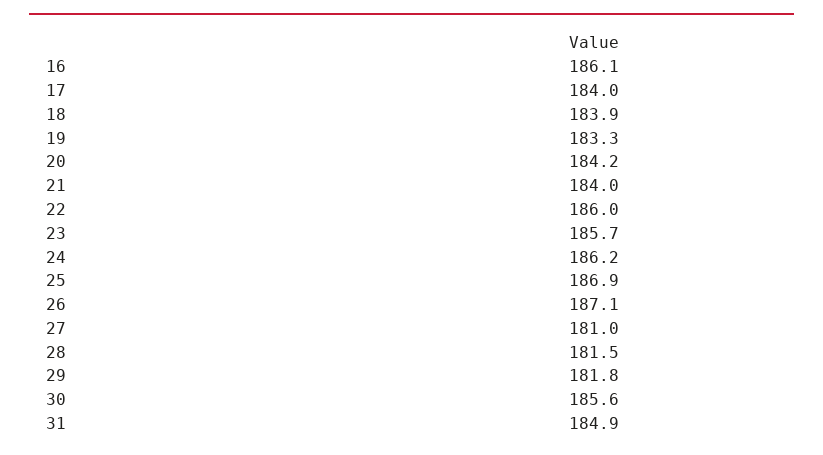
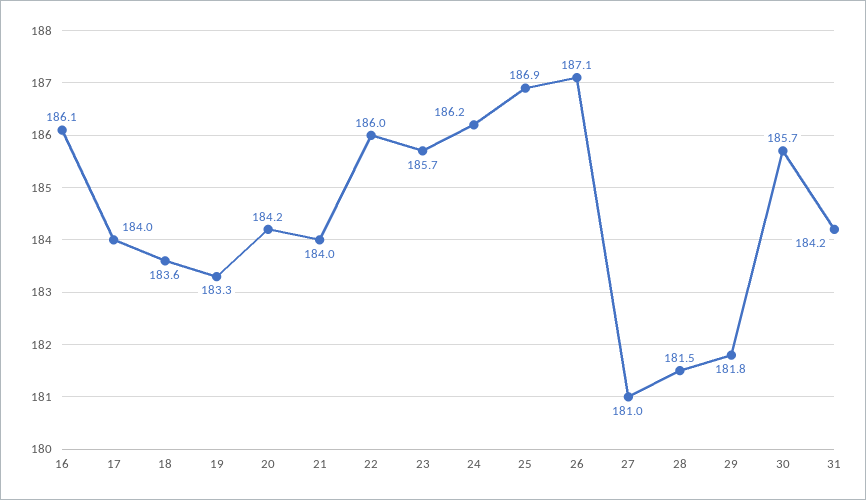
18: 183.9 -> 183.6
30: 185.6 -> 185.7
31: 184.9 -> 184.2

